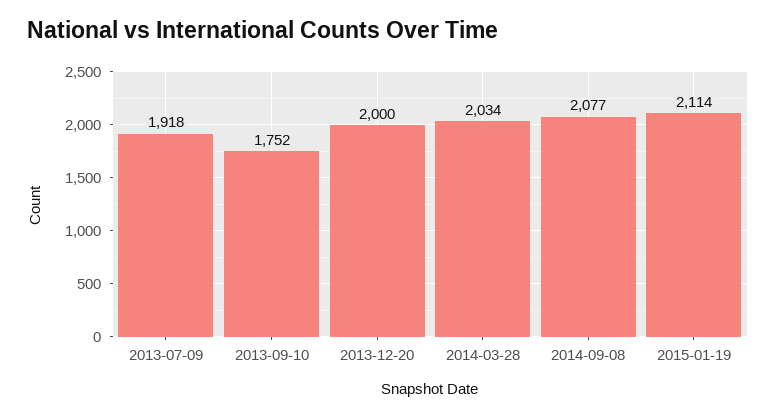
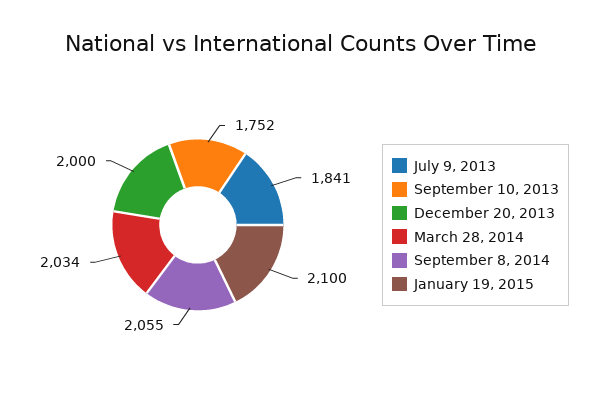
2013-07-09: 1918 -> 1841
2014-09-08: 2077 -> 2055
2015-01-19: 2114 -> 2100

